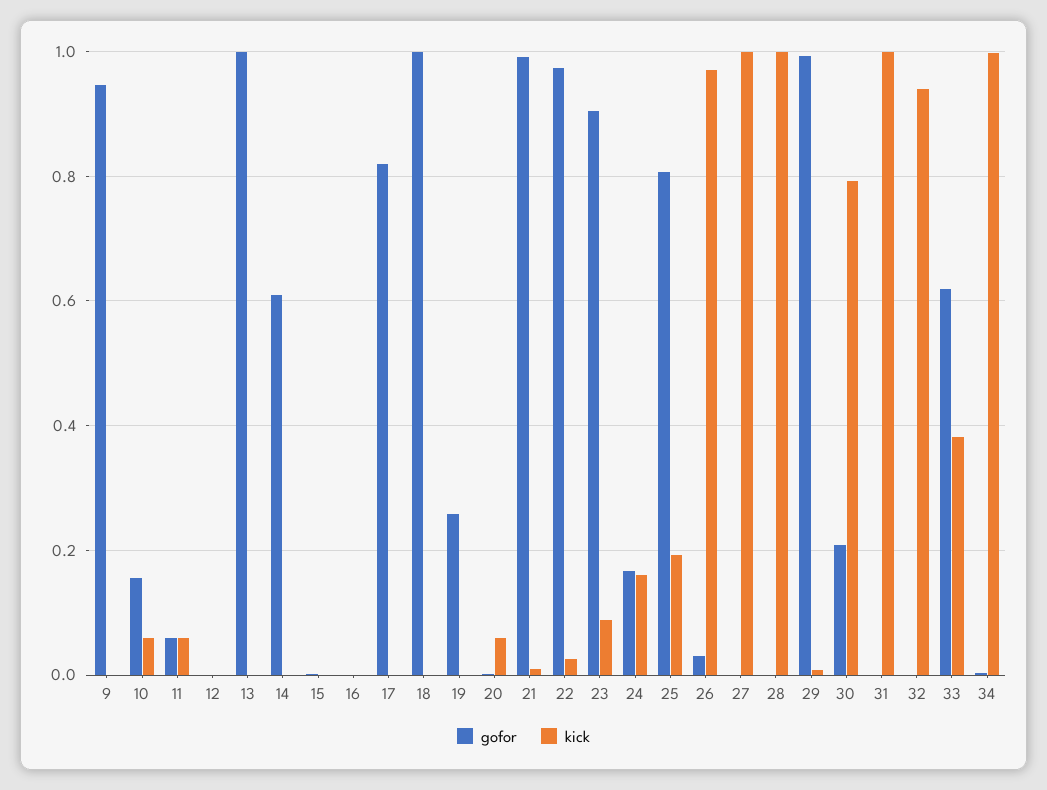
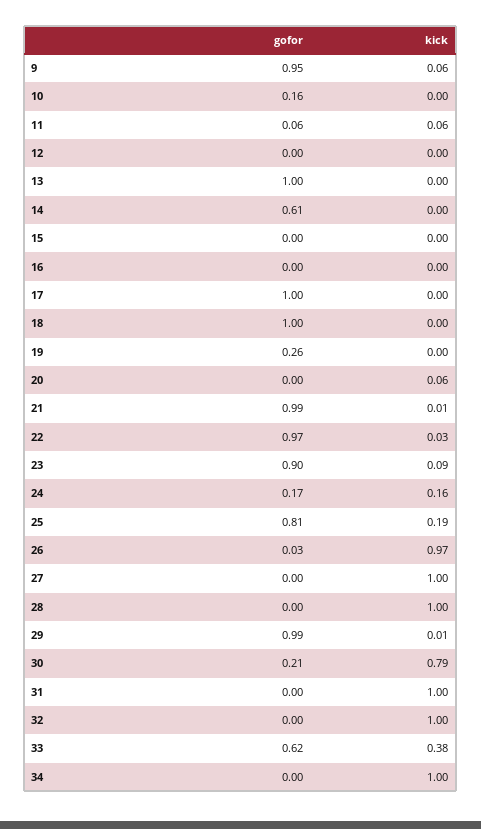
kick, 9: 0 -> 0.06
kick, 10: 0.06 -> 0
gofor, 17: 0.82 -> 1
kick, 32: 0.94 -> 1

